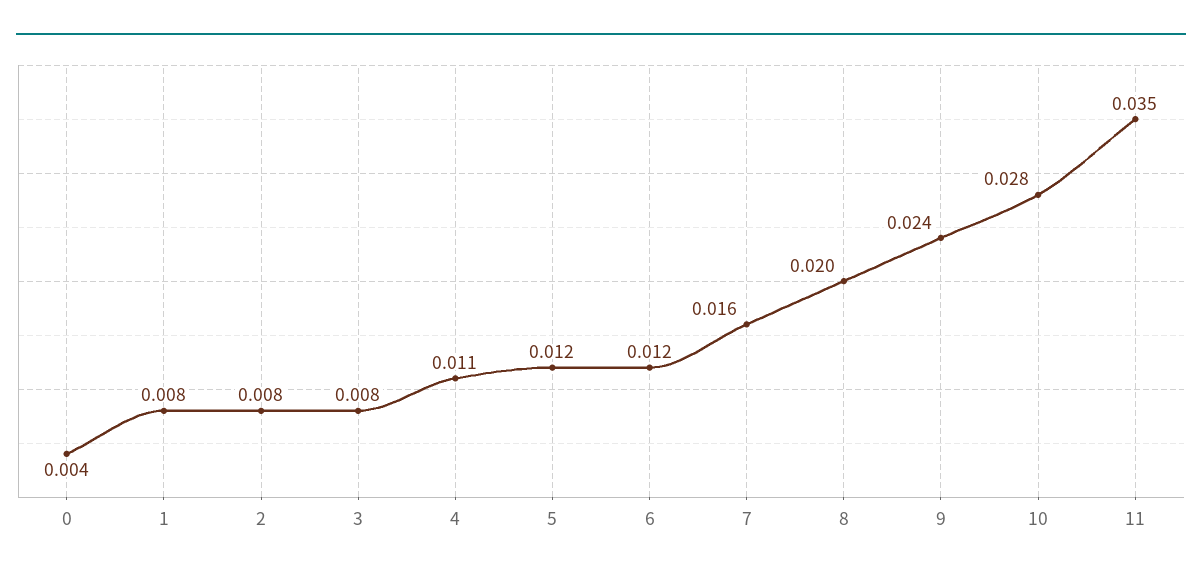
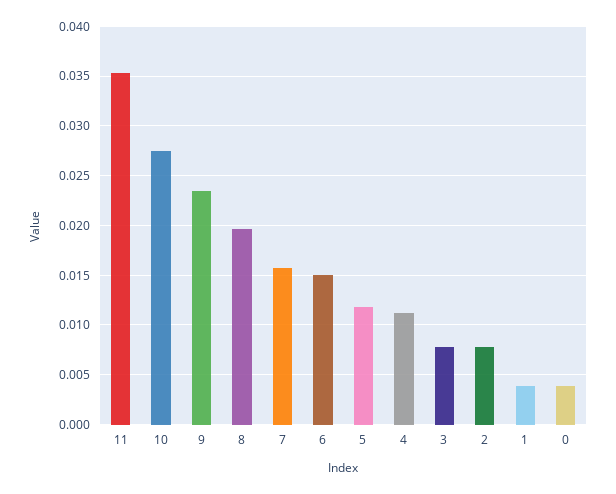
1: 0.008 -> 0.004
6: 0.012 -> 0.015

